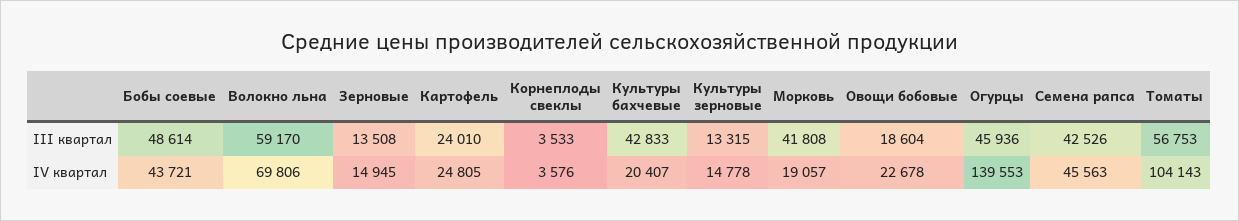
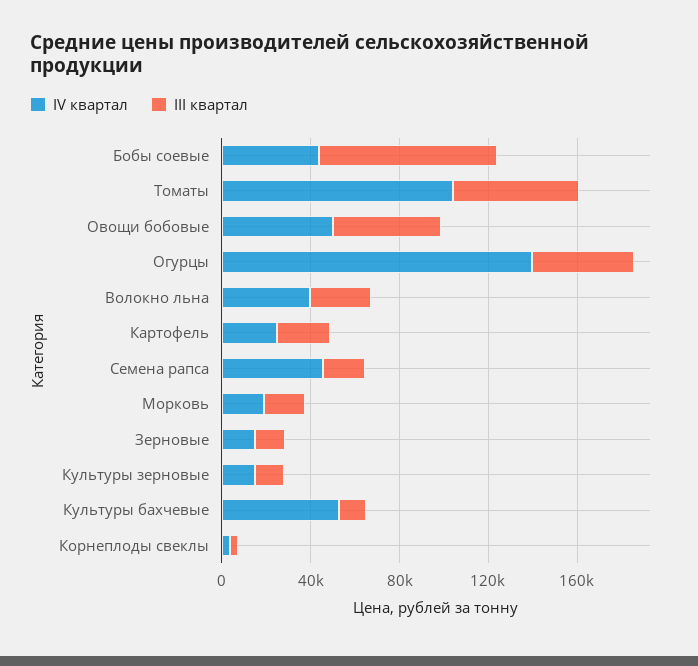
III квартал, Бобы соевые: 48614 -> 80000
III квартал, Волокно льна: 59170 -> 30000
III квартал, Культуры бахчевые: 42833 -> 10000
III квартал, Морковь: 41808 -> 20000
III квартал, Овощи бобовые: 18604 -> 50000
III квартал, Семена рапса: 42526 -> 20000
IV квартал, Волокно льна: 69806 -> 40000
IV квартал, Культуры бахчевые: 20407 -> 50000
IV квартал, Овощи бобовые: 22678 -> 50000

